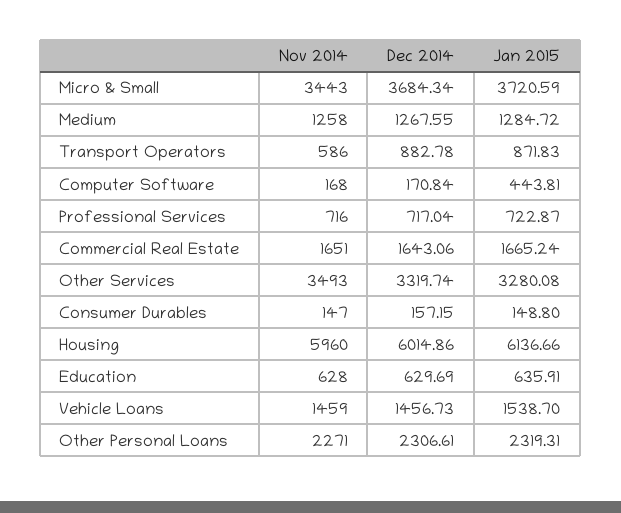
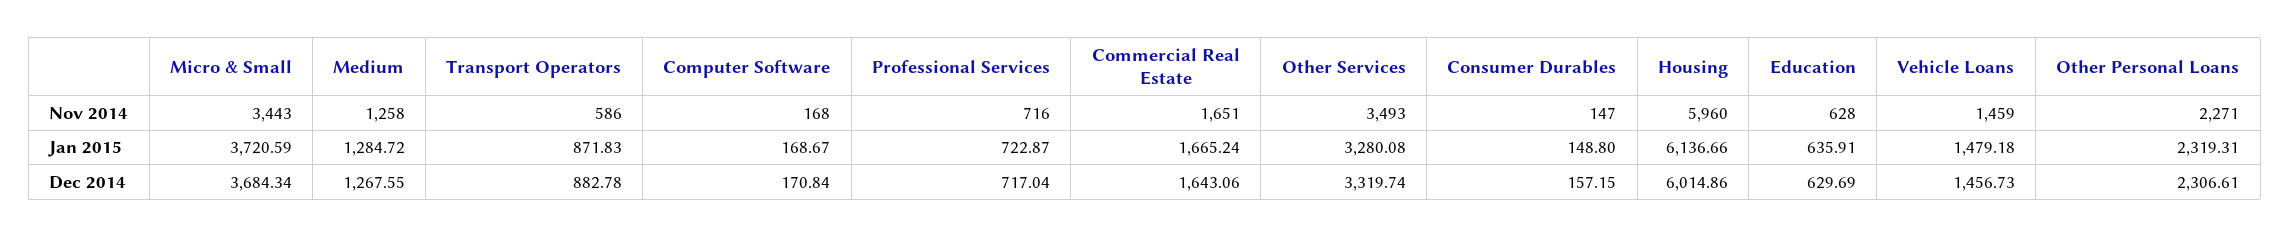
Jan 2015, Computer Software: 443.81 -> 168.67
Jan 2015, Vehicle Loans: 1538.7 -> 1479.18

